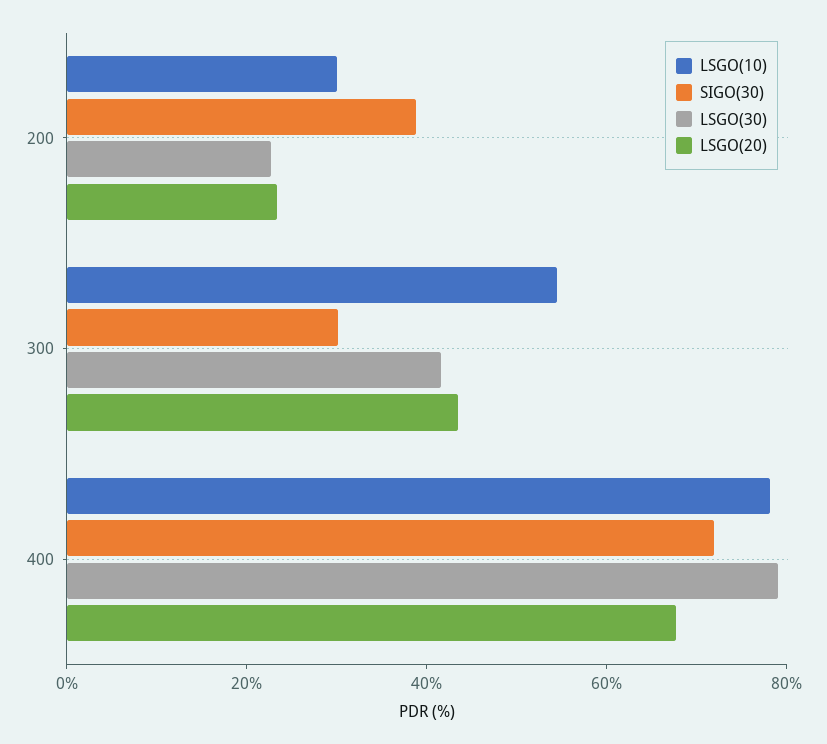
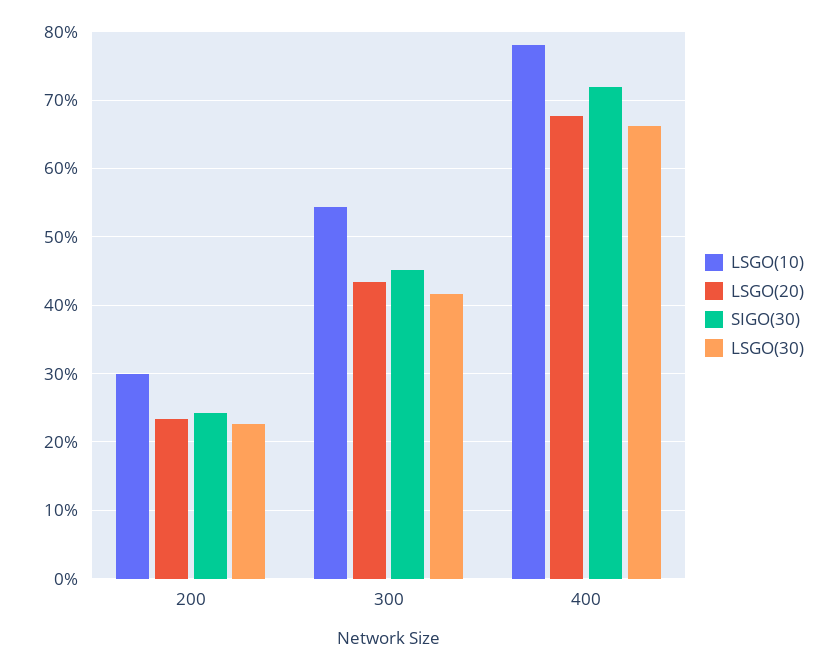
SIGO(30), 200: 40 -> 24
SIGO(30), 300: 30 -> 45
LSGO(30), 400: 80 -> 66

